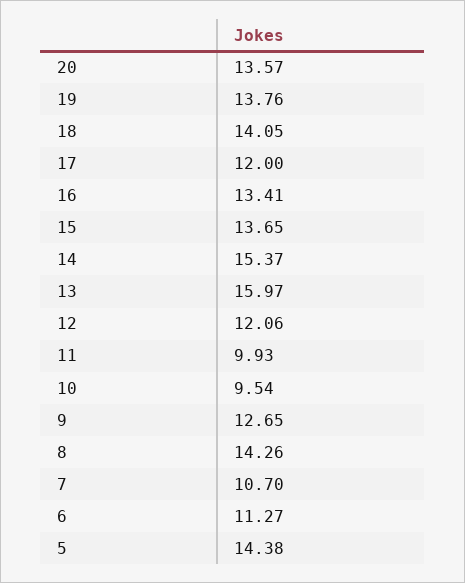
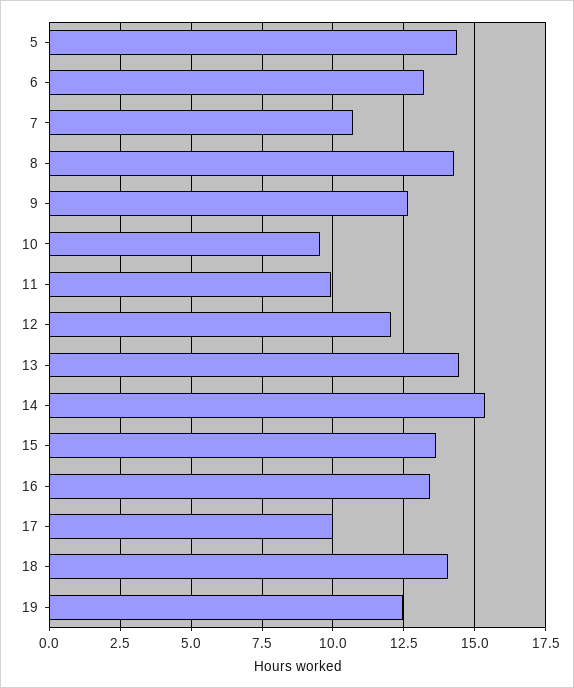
20: 13.57 -> none
19: 13.76 -> 12.5
17: 12 -> 10
13: 15.97 -> 14.5
6: 11.27 -> 13.25

